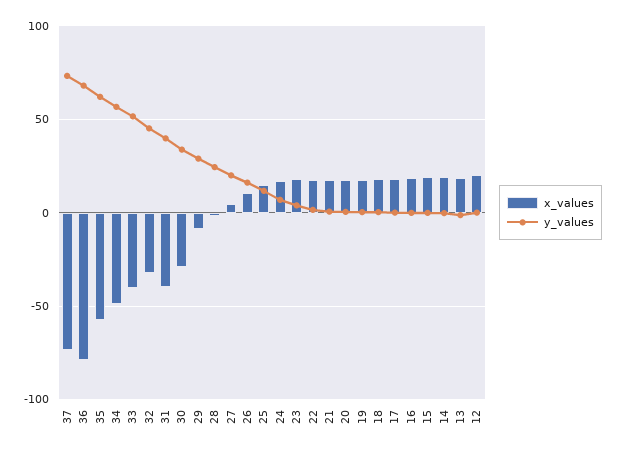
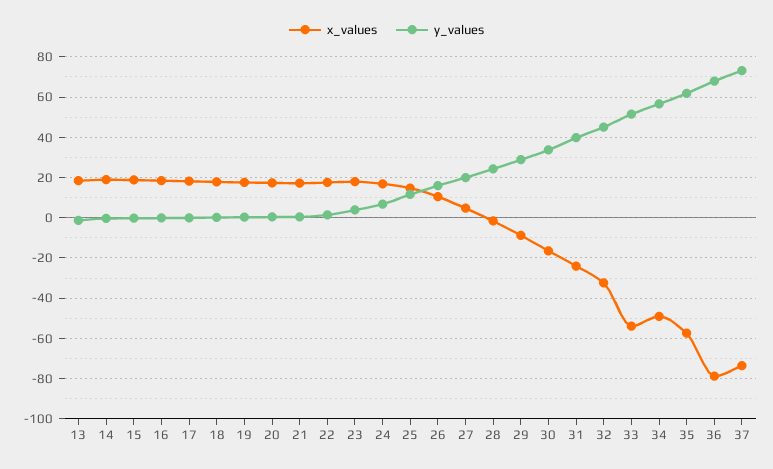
x_values, 33: -40 -> -55
x_values, 31: -40 -> -25
x_values, 30: -30 -> -15
x_values, 12: 20 -> none
y_values, 12: 0 -> none

